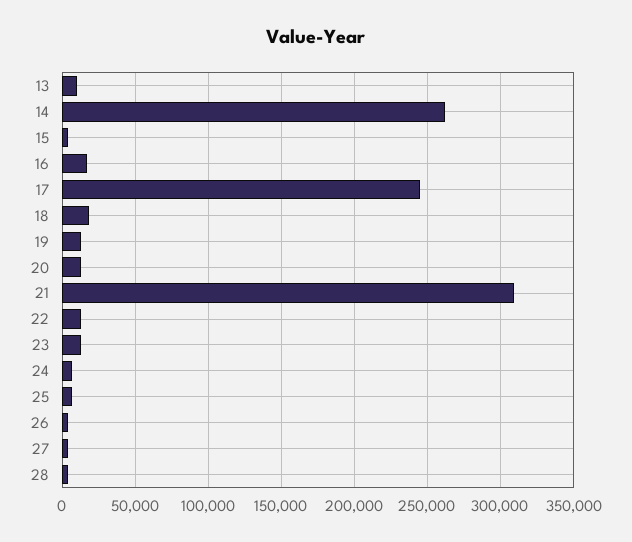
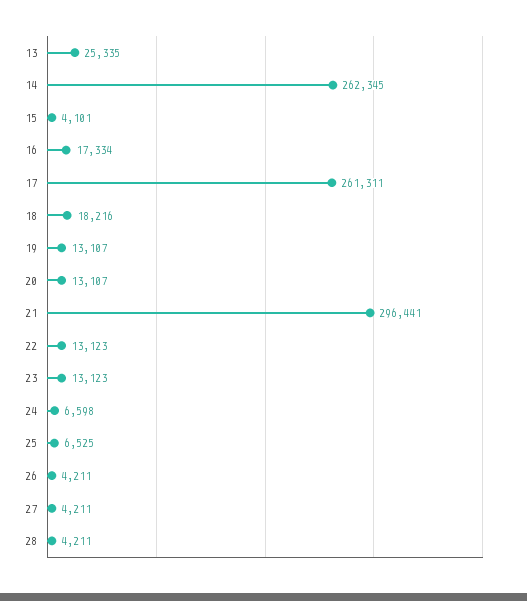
13: 10000 -> 25335
17: 245000 -> 261311
21: 310000 -> 296441

